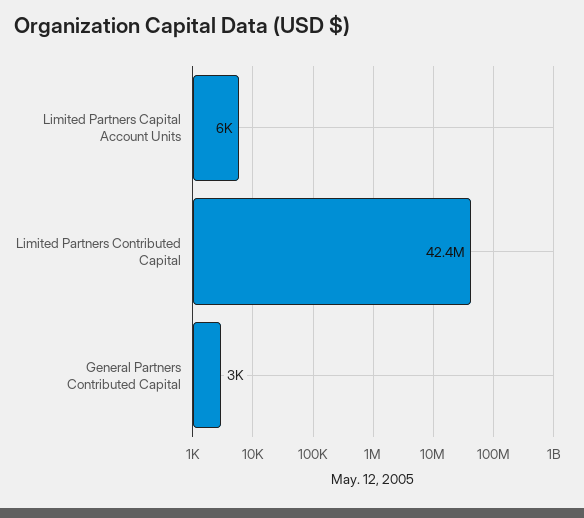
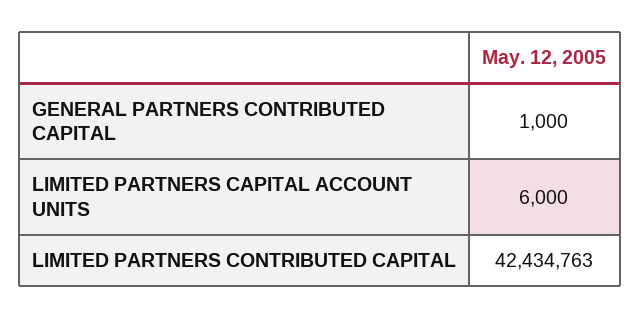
General Partners Contributed Capital: 3000 -> 1000

